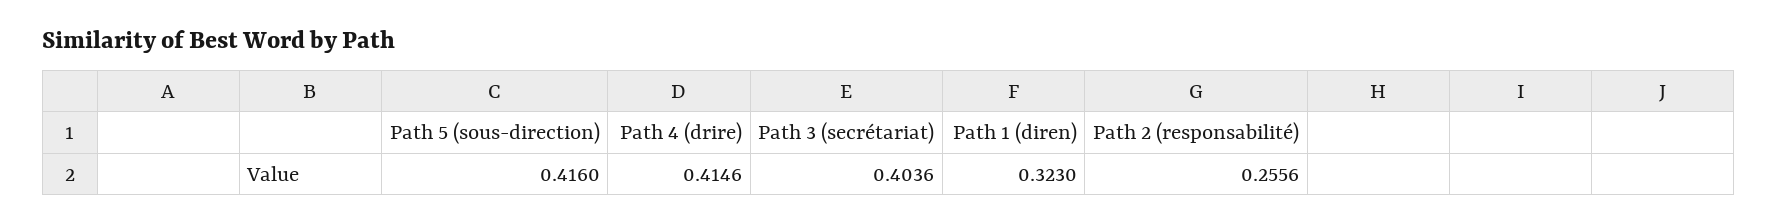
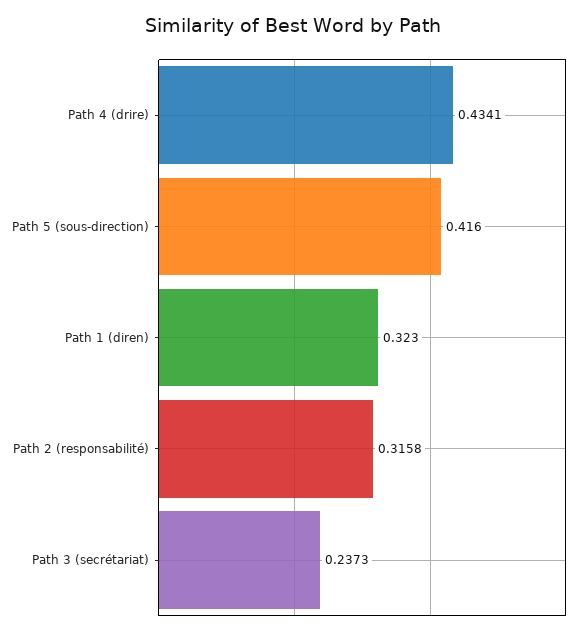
Path 4 (drire): 0.4146 -> 0.4341
Path 3 (secrétariat): 0.4036 -> 0.2373
Path 2 (responsabilité): 0.2556 -> 0.3158

